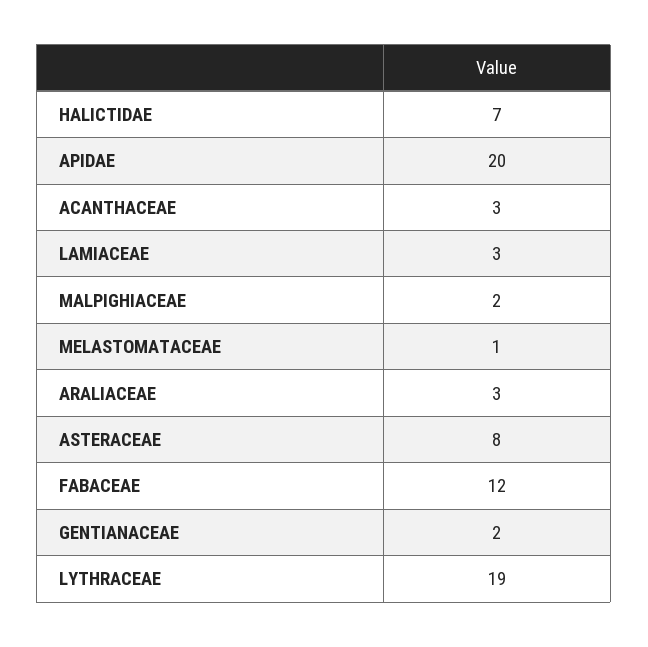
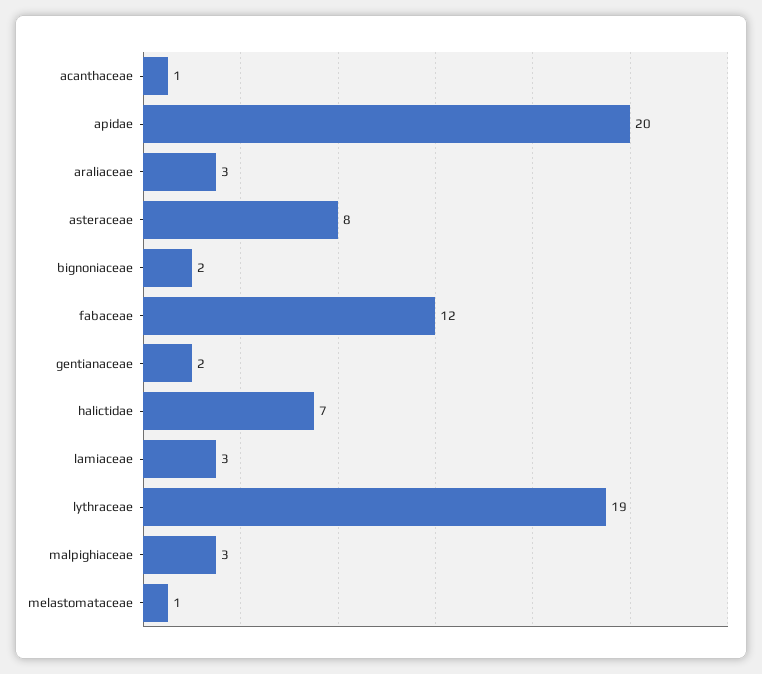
ACANTHACEAE: 3 -> 1
MALPIGHIACEAE: 2 -> 3
bignoniaceae: none -> 2

